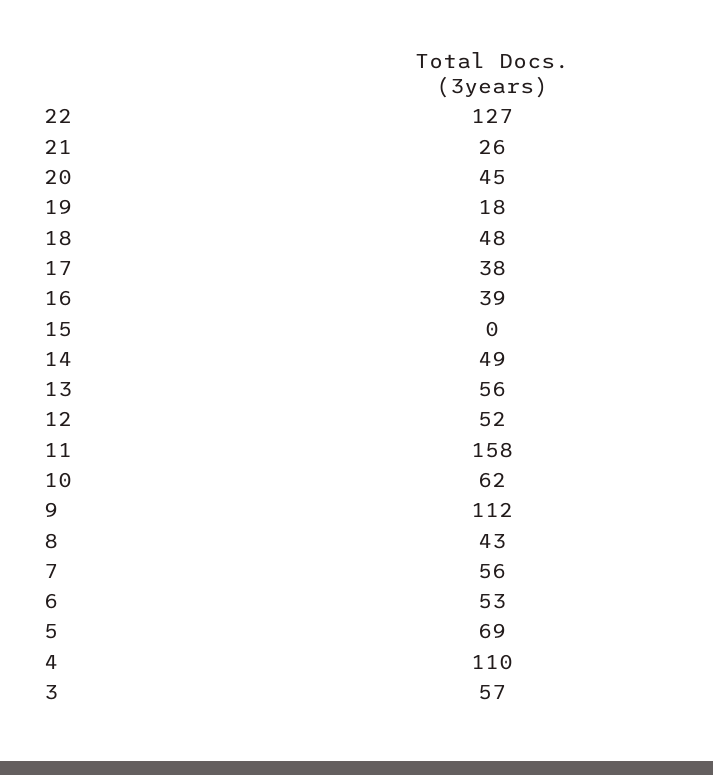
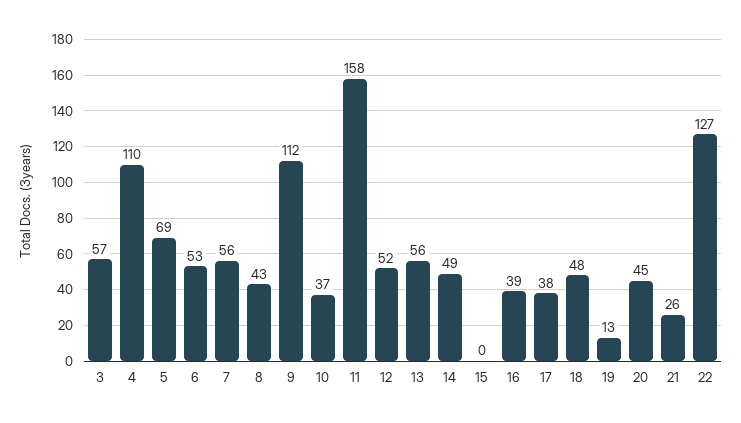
19: 18 -> 13
10: 62 -> 37

